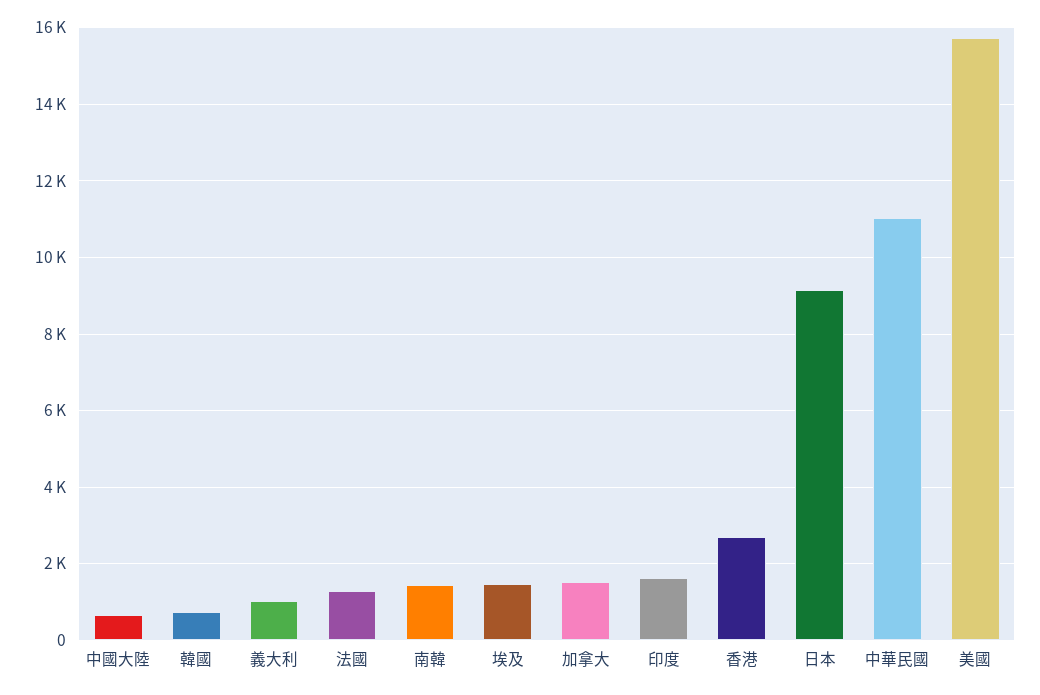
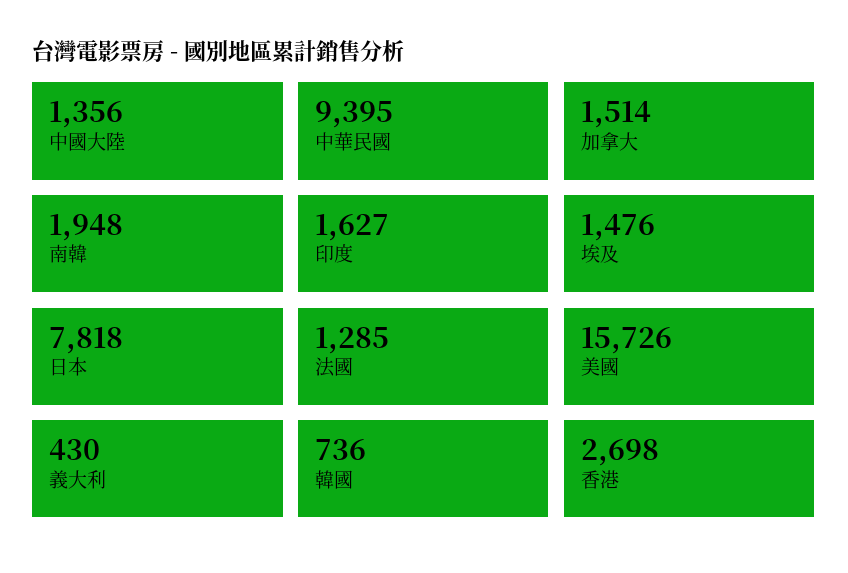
中國大陸: 600 -> 1356
義大利: 1000 -> 430
南韓: 1400 -> 1948
日本: 9200 -> 7818
中華民國: 11000 -> 9395

